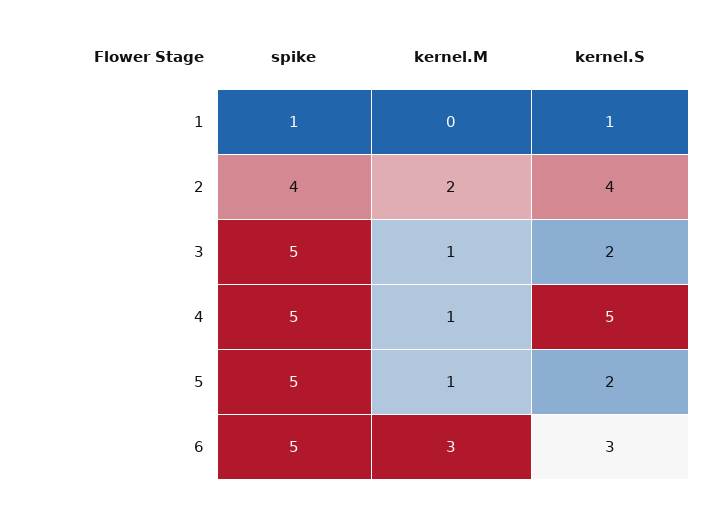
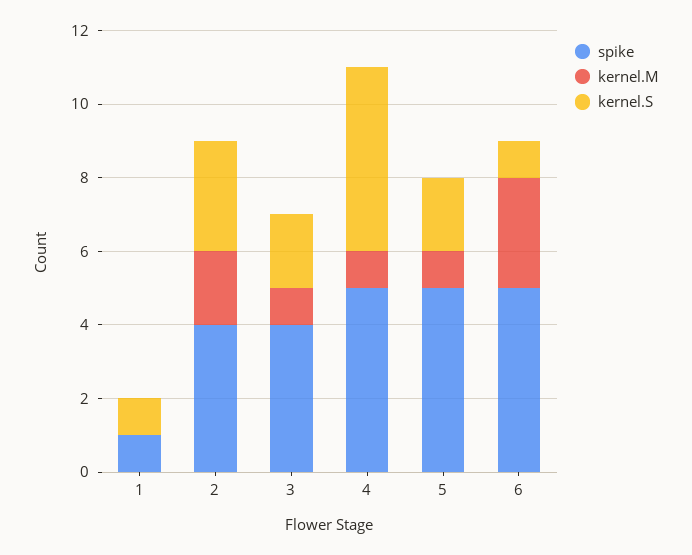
kernel.S, 2: 4 -> 3
spike, 3: 5 -> 4
kernel.S, 6: 3 -> 1

